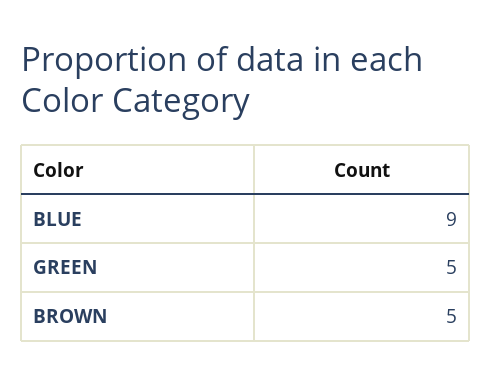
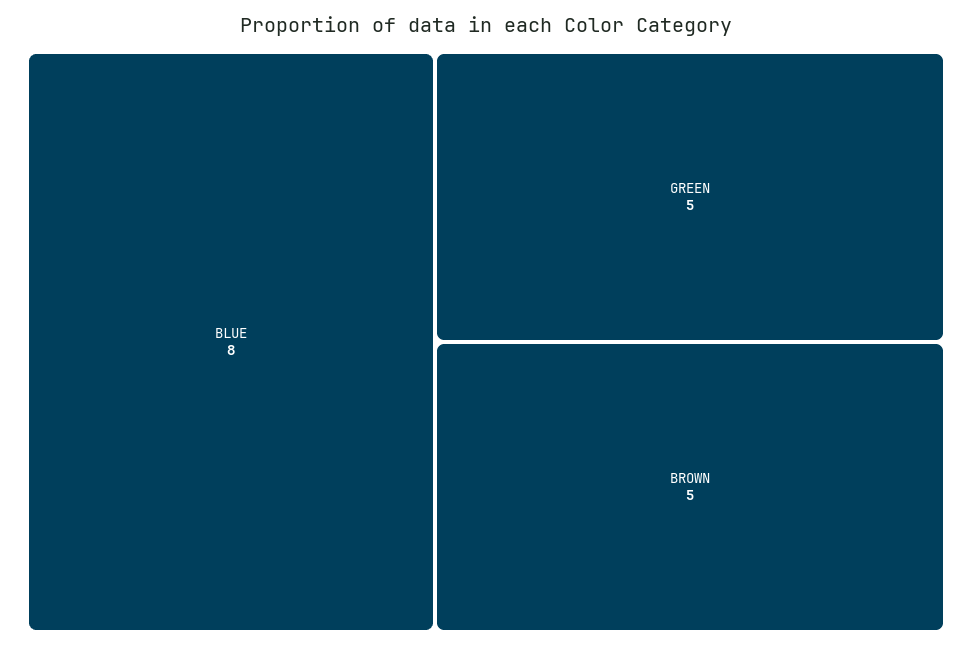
BLUE: 9 -> 8

